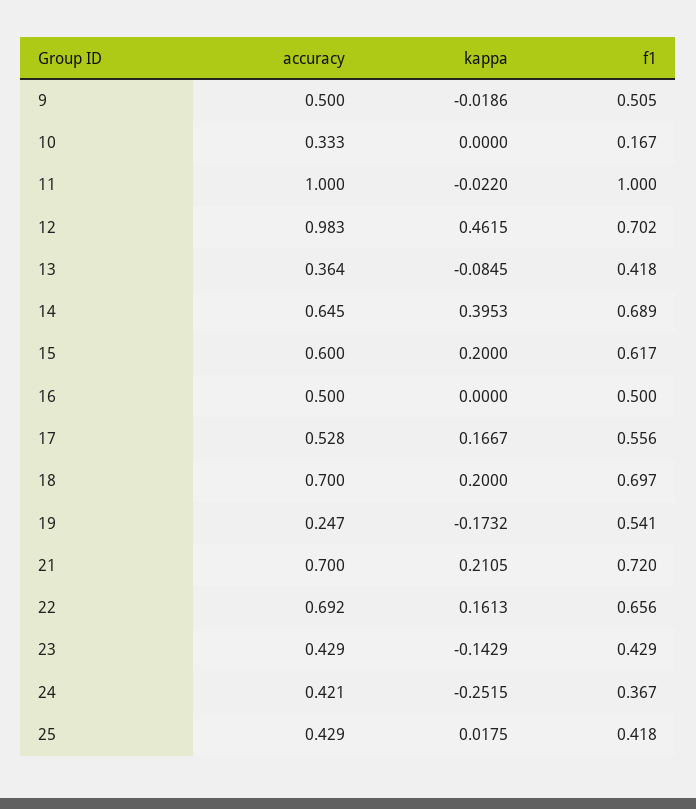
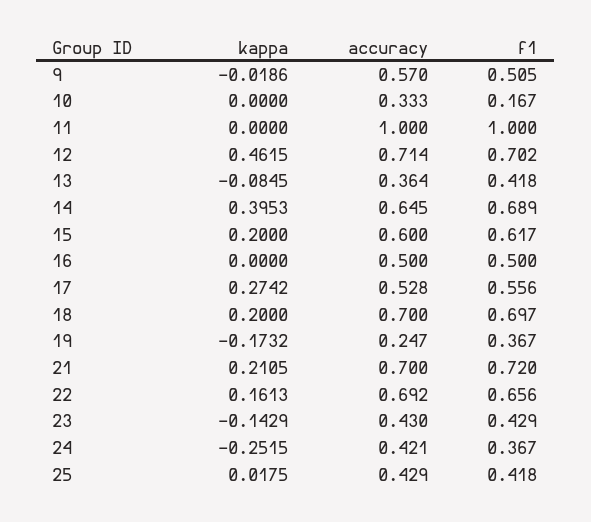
accuracy, 9: 0.5 -> 0.57
kappa, 11: -0.022 -> 0
accuracy, 12: 0.983 -> 0.714
kappa, 17: 0.1667 -> 0.2742
f1, 19: 0.541 -> 0.367
accuracy, 23: 0.429 -> 0.43

